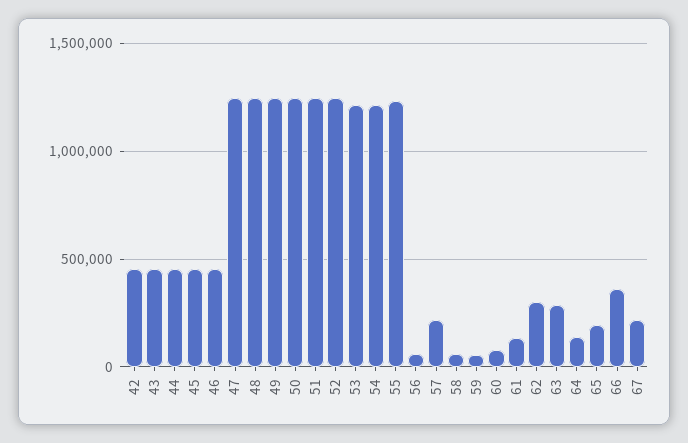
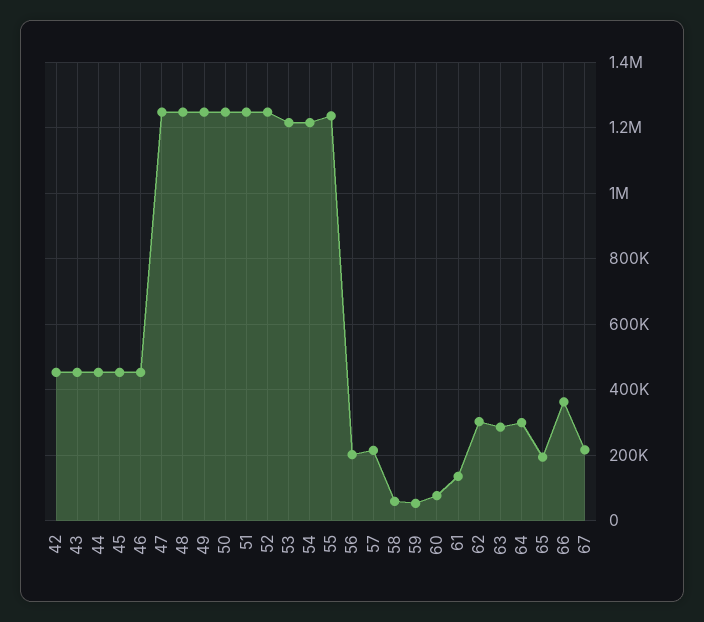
56: 50000 -> 200000
64: 150000 -> 300000

